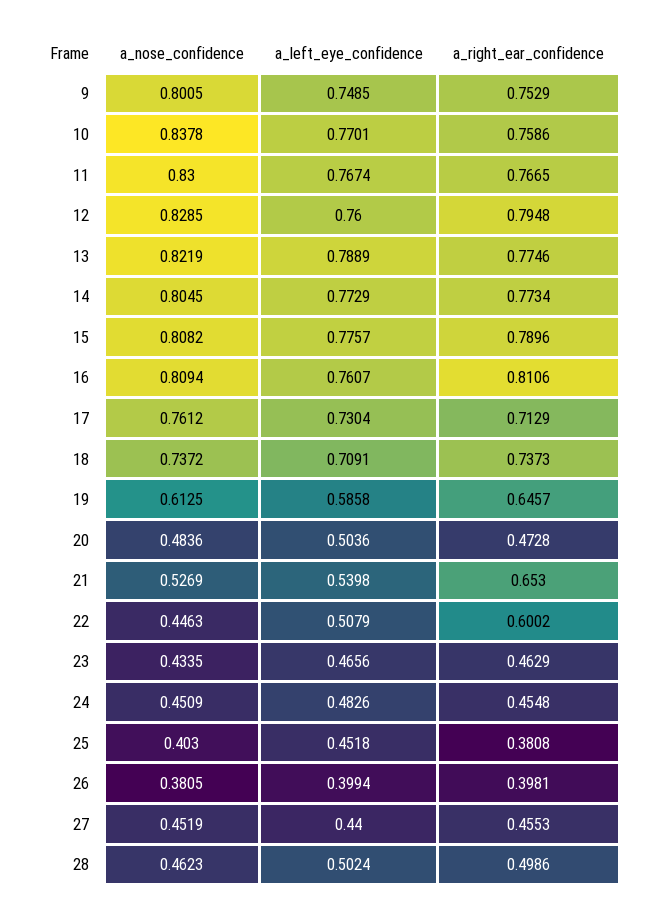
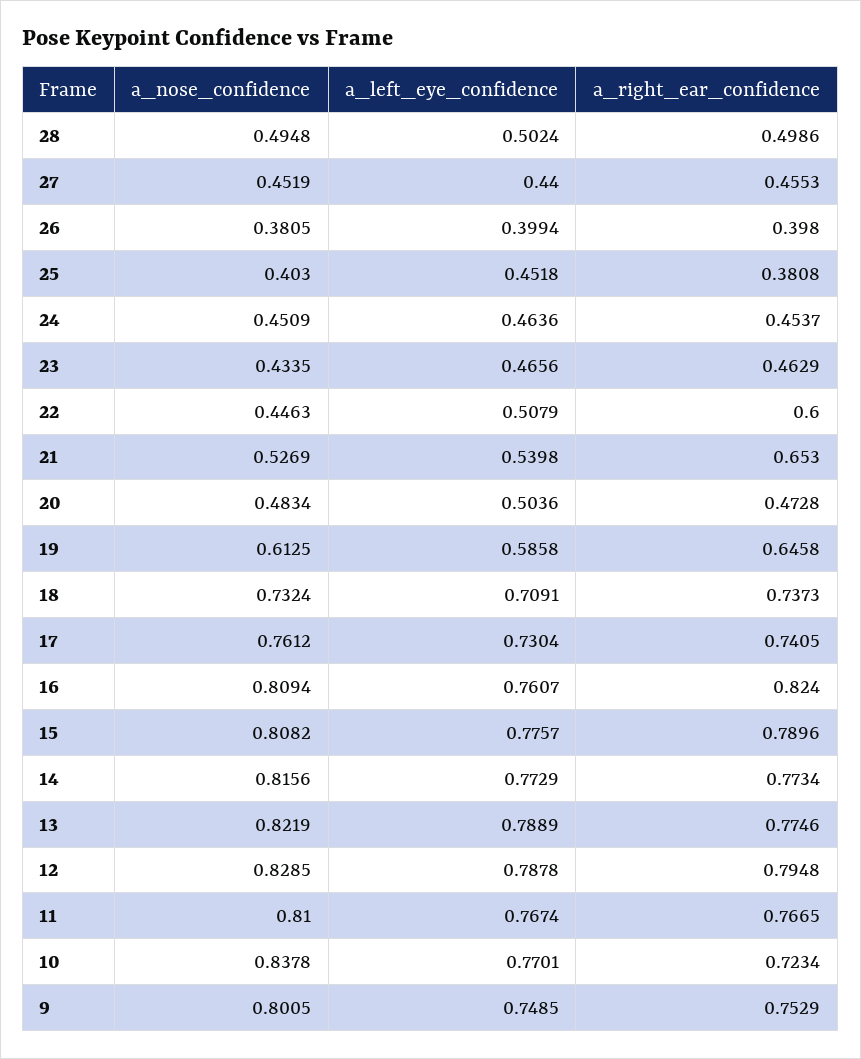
a_right_ear_confidence, 10: 0.7586 -> 0.7234
a_nose_confidence, 11: 0.83 -> 0.81
a_left_eye_confidence, 12: 0.76 -> 0.7878
a_nose_confidence, 14: 0.8045 -> 0.8156
a_right_ear_confidence, 16: 0.8106 -> 0.824
a_right_ear_confidence, 17: 0.7129 -> 0.7405
a_nose_confidence, 18: 0.7372 -> 0.7324
a_right_ear_confidence, 19: 0.6457 -> 0.6458
a_nose_confidence, 20: 0.4836 -> 0.4834
a_right_ear_confidence, 22: 0.6002 -> 0.6
a_left_eye_confidence, 24: 0.4826 -> 0.4636
a_right_ear_confidence, 24: 0.4548 -> 0.4537
a_right_ear_confidence, 26: 0.3981 -> 0.398
a_nose_confidence, 28: 0.4623 -> 0.4948

